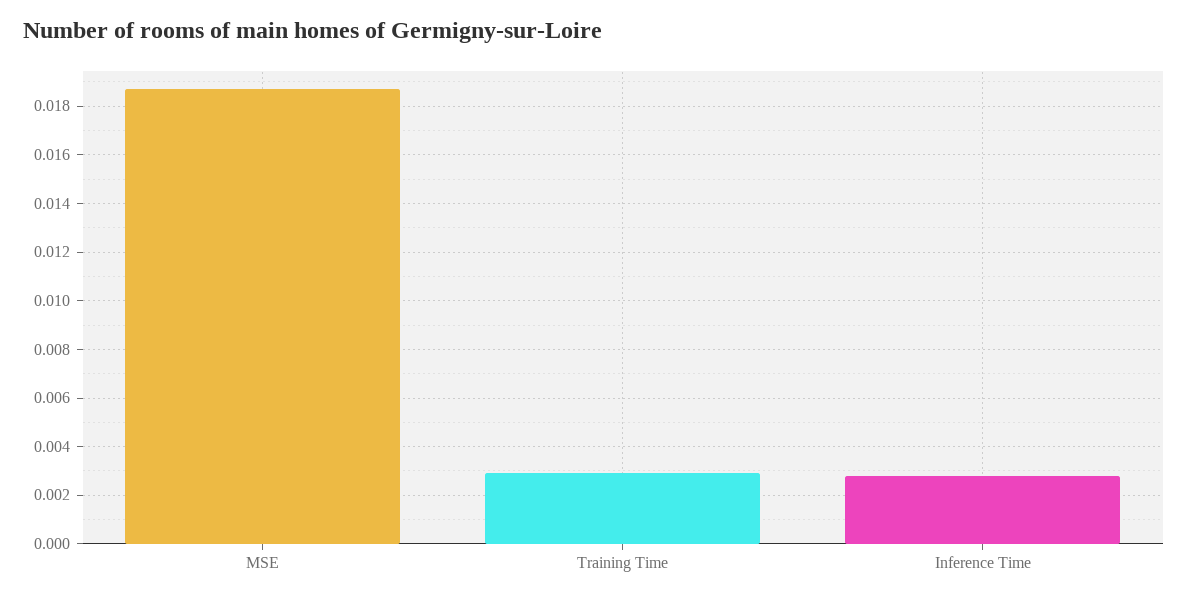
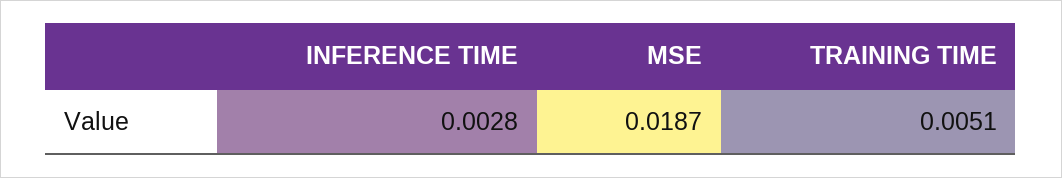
Training Time: 0.003 -> 0.0051

